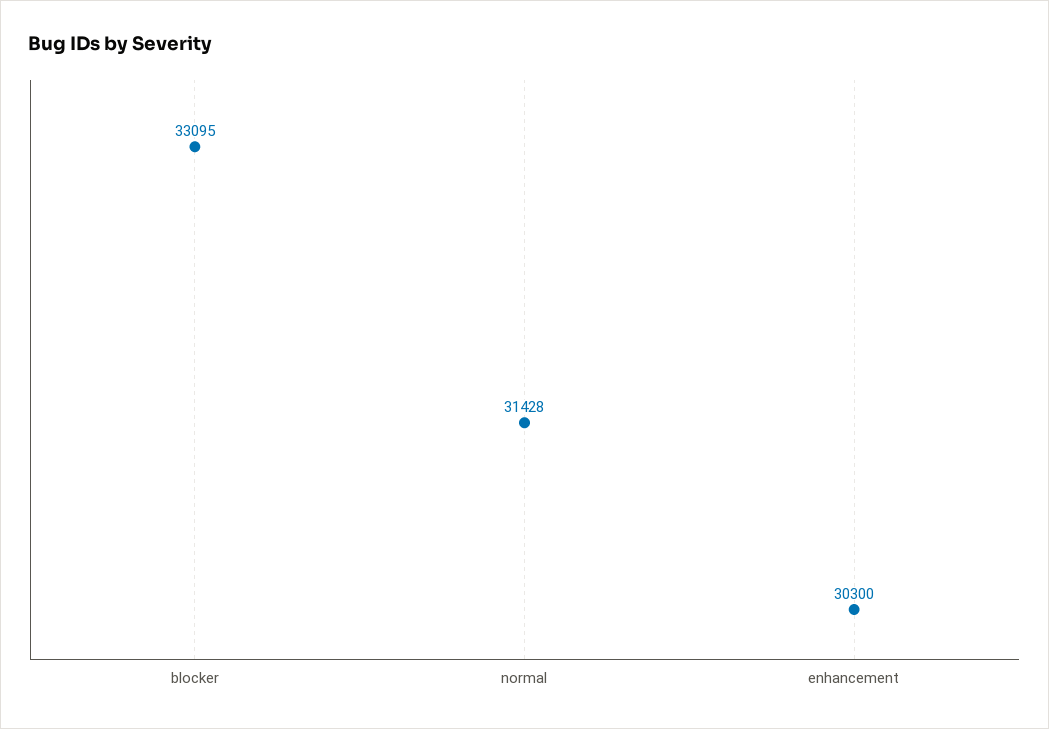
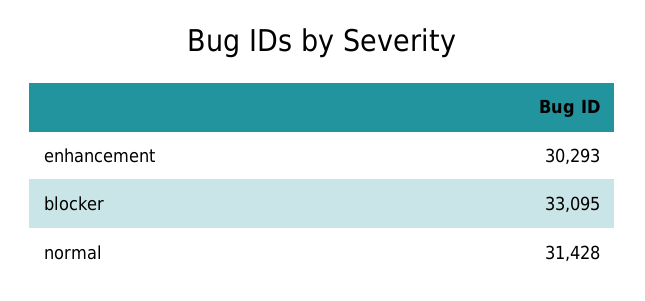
enhancement: 30300 -> 30293

